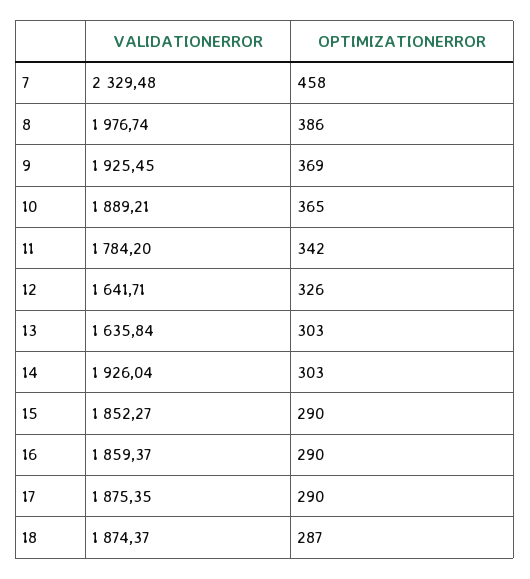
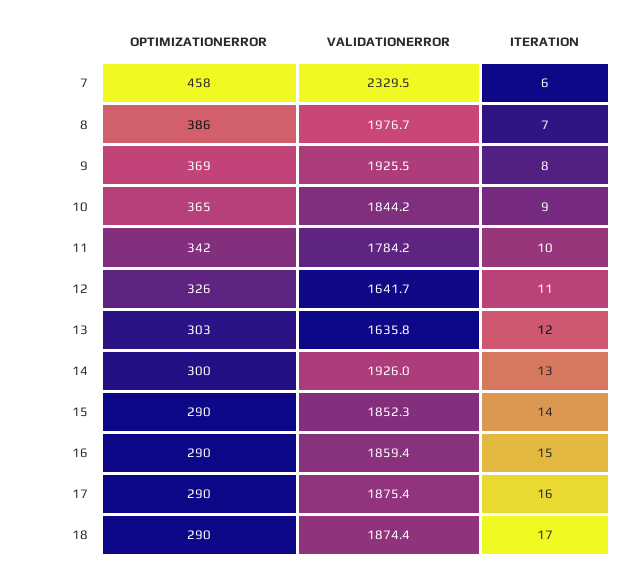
VALIDATIONERROR, 10: 1889.21 -> 1844.2
OPTIMIZATIONERROR, 14: 303 -> 300
OPTIMIZATIONERROR, 18: 287 -> 290
ITERATION, 7: none -> 6
ITERATION, 8: none -> 7
ITERATION, 9: none -> 8
ITERATION, 10: none -> 9
ITERATION, 11: none -> 10
ITERATION, 12: none -> 11
ITERATION, 13: none -> 12
ITERATION, 14: none -> 13
ITERATION, 15: none -> 14
ITERATION, 16: none -> 15
ITERATION, 17: none -> 16
ITERATION, 18: none -> 17

